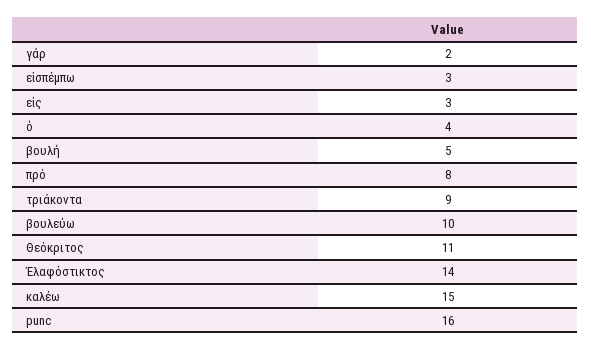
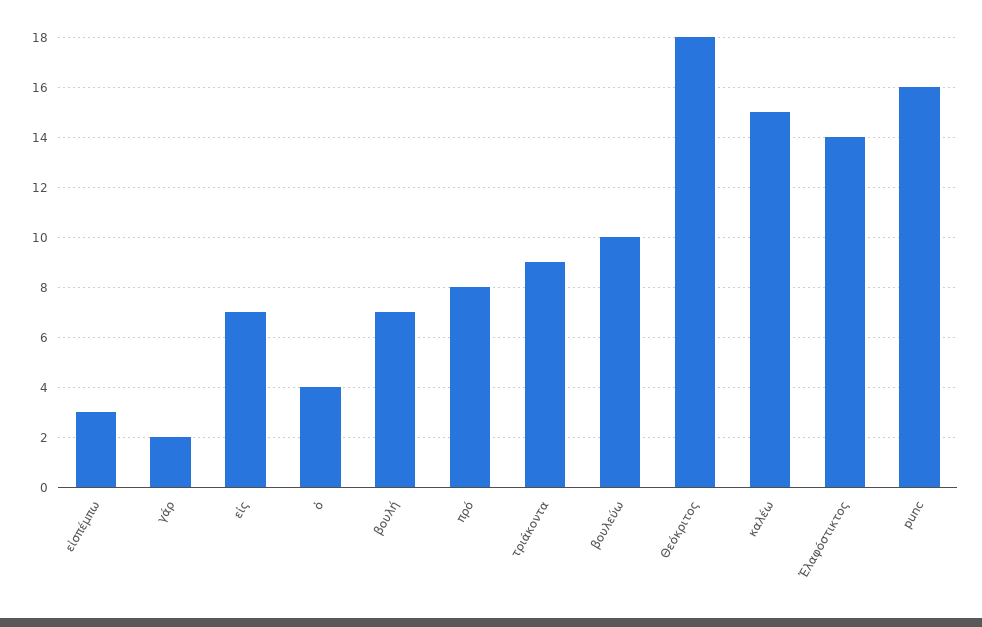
εἰς: 3 -> 7
βουλή: 5 -> 7
Θεόκριτος: 11 -> 18

